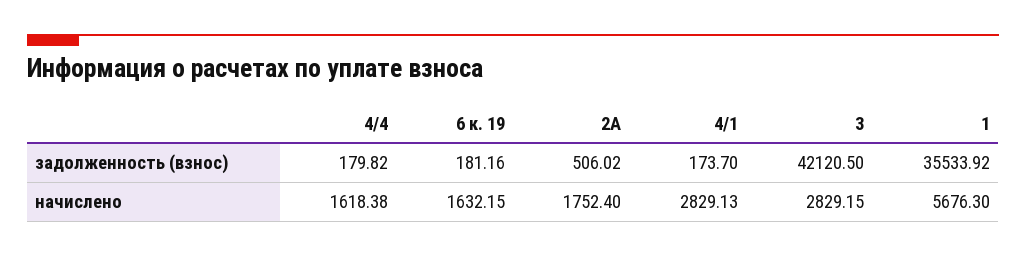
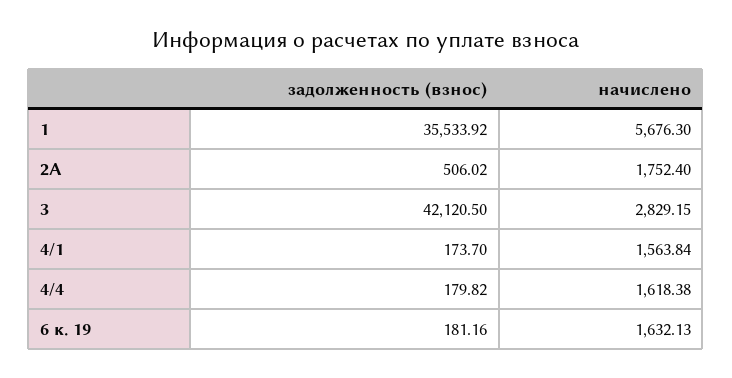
6 к. 19, начислено: 1632.15 -> 1632.13
4/1, начислено: 2829.13 -> 1563.84

